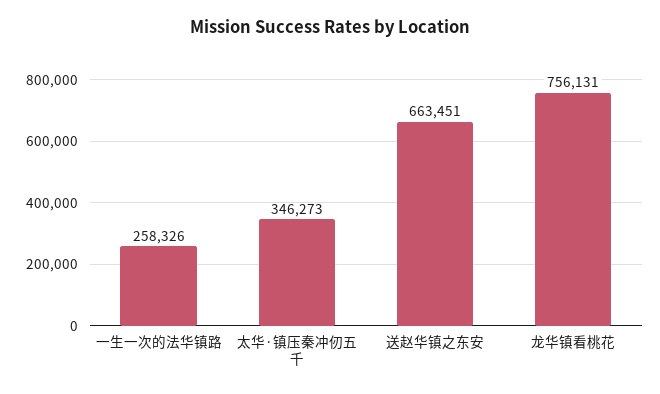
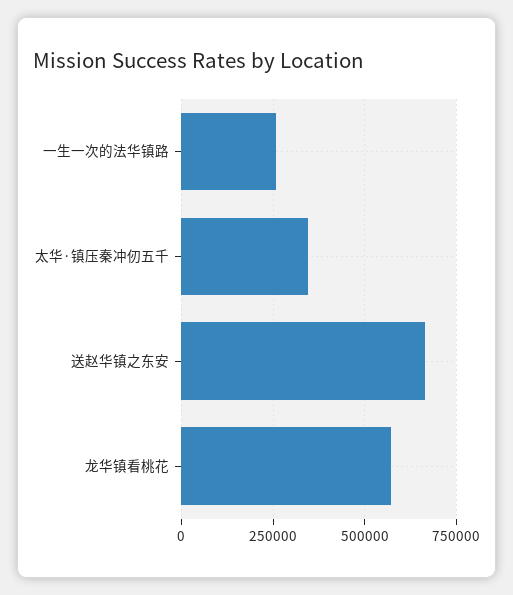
龙华镇看桃花: 756131 -> 575000

